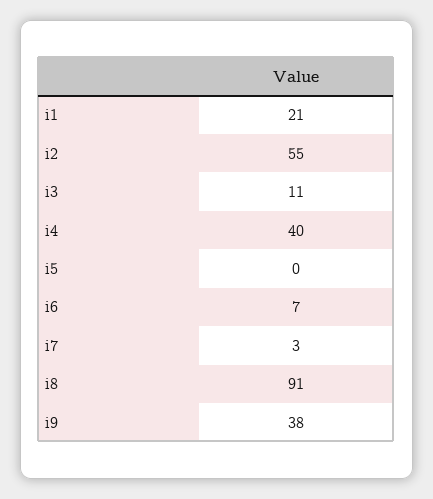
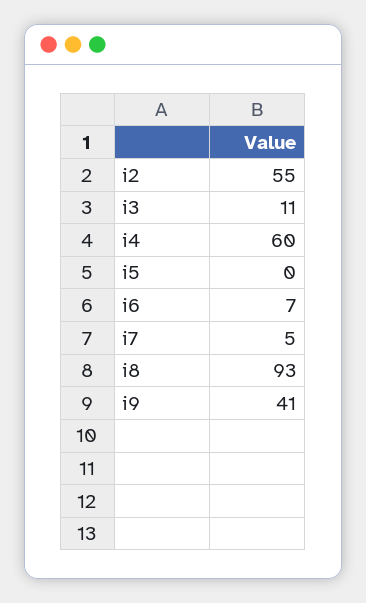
i1: 21 -> none
i4: 40 -> 60
i7: 3 -> 5
i8: 91 -> 93
i9: 38 -> 41

